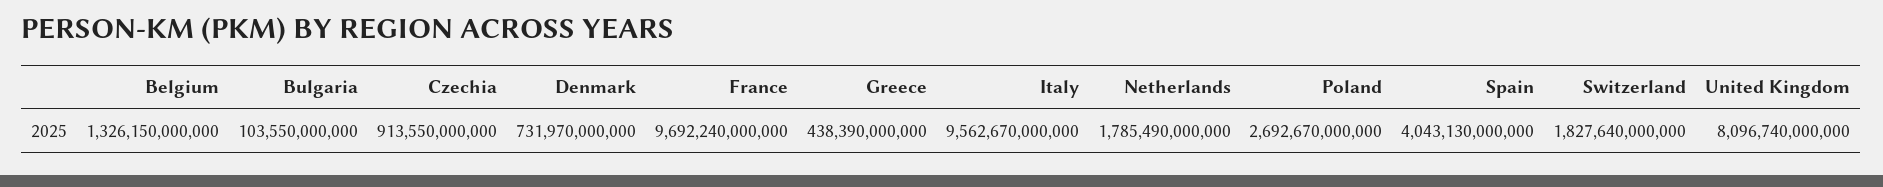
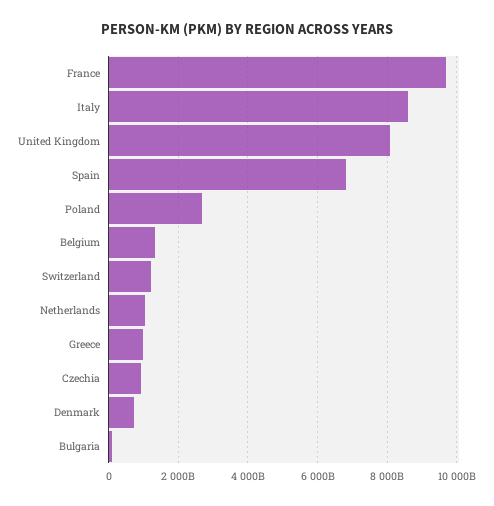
Greece: 438390000000 -> 1000000000000
Italy: 9562670000000 -> 8600000000000
Netherlands: 1785490000000 -> 1000000000000
Spain: 4043130000000 -> 6800000000000
Switzerland: 1827640000000 -> 1200000000000

